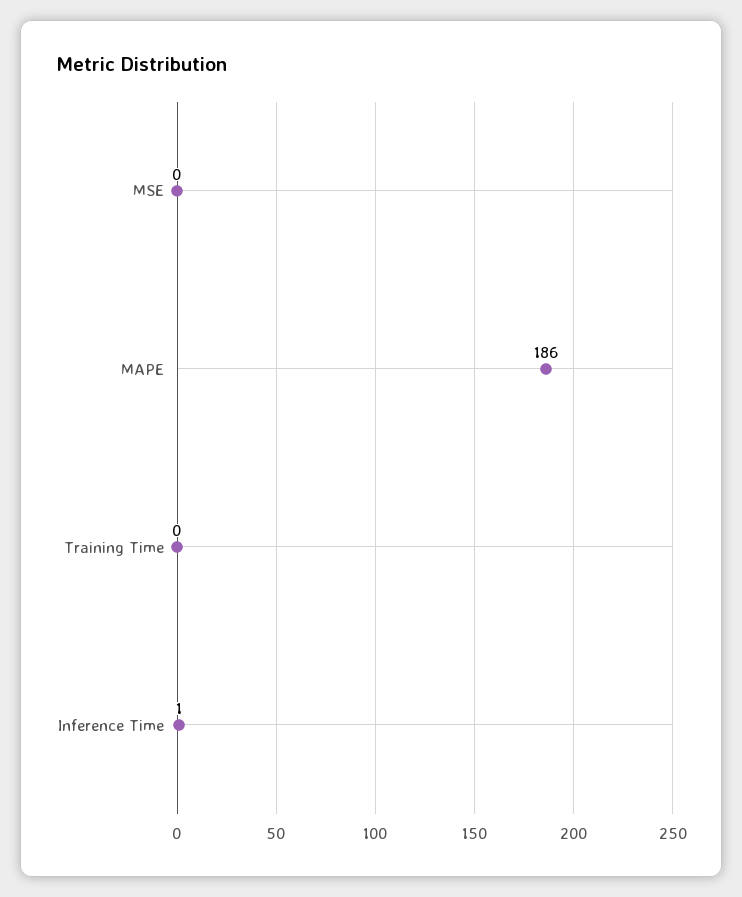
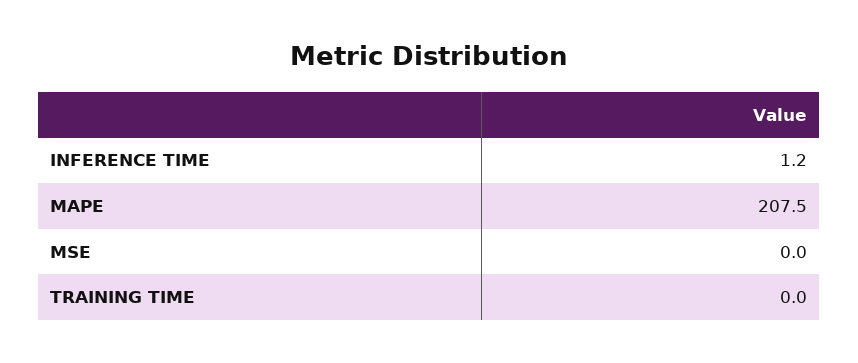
MAPE: 186 -> 207.5
Inference Time: 1 -> 1.2

